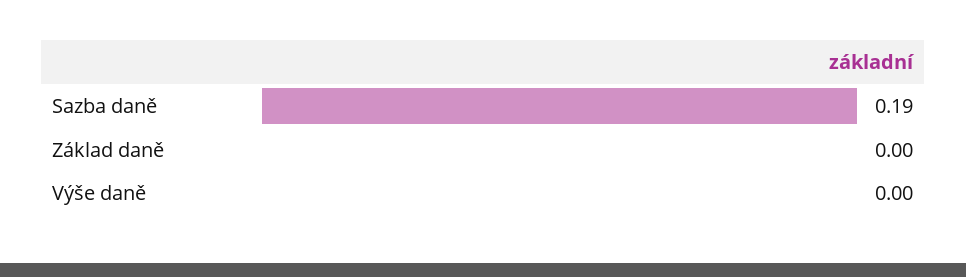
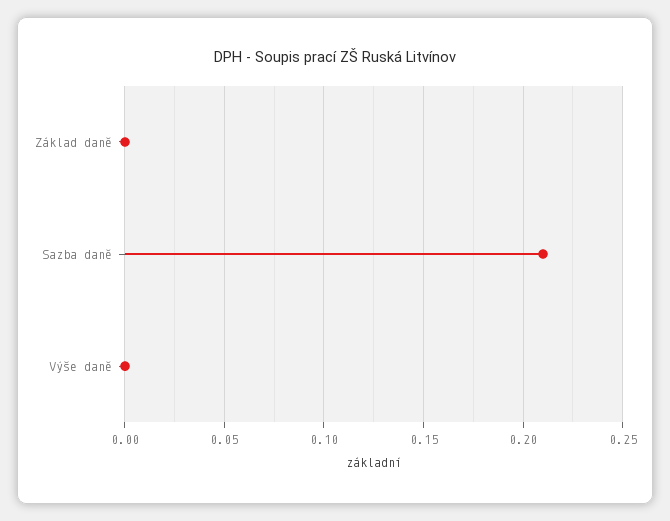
Sazba daně: 0.19 -> 0.21

